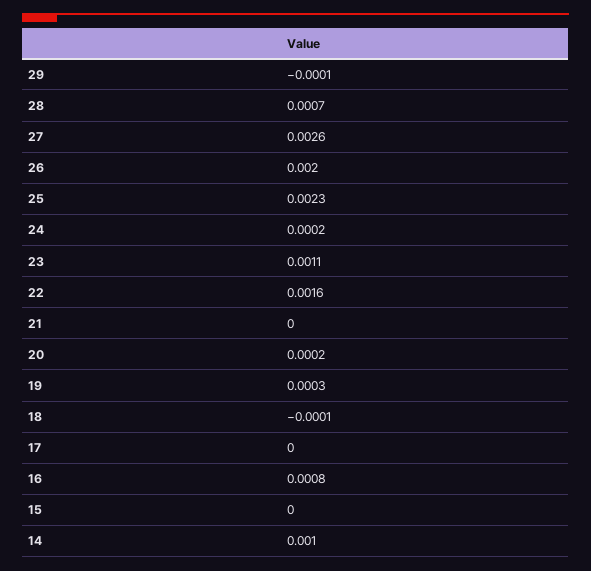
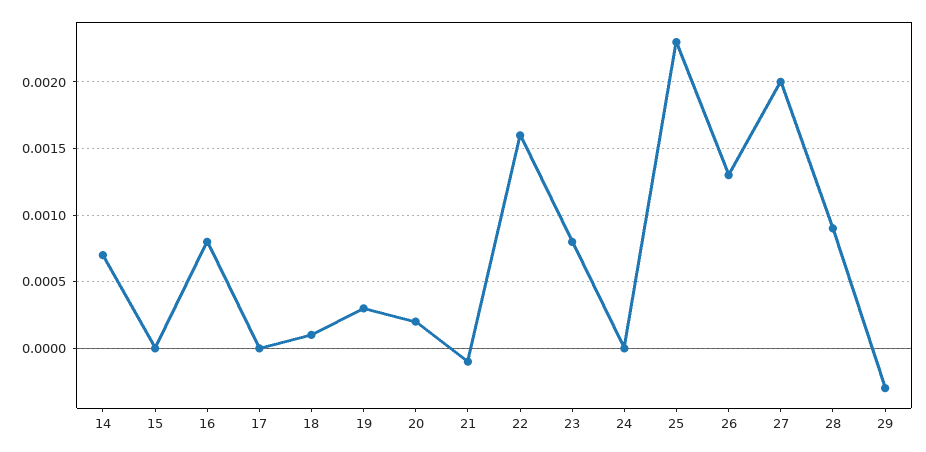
29: -0.0001 -> -0.0003
28: 0.0007 -> 0.0009
27: 0.0026 -> 0.002
26: 0.002 -> 0.0013
24: 0.0002 -> 0
23: 0.0011 -> 0.0008
21: 0 -> -0.0001
18: -0.0001 -> 0.0001
14: 0.001 -> 0.0007

